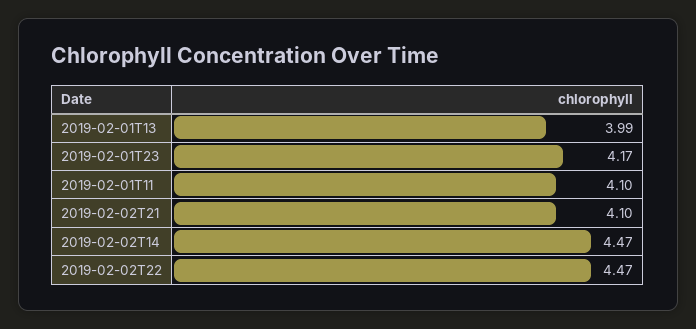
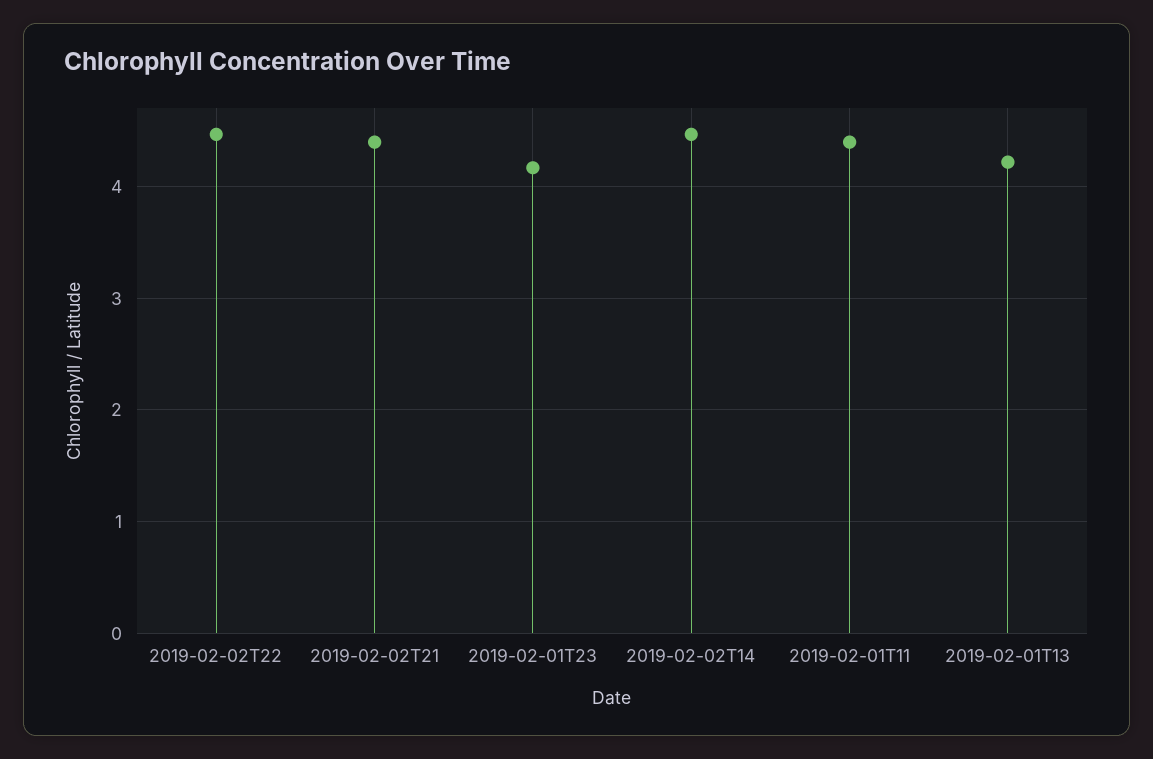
2019-02-01T13: 3.99 -> 4.2
2019-02-01T11: 4.1 -> 4.4
2019-02-02T21: 4.1 -> 4.4

